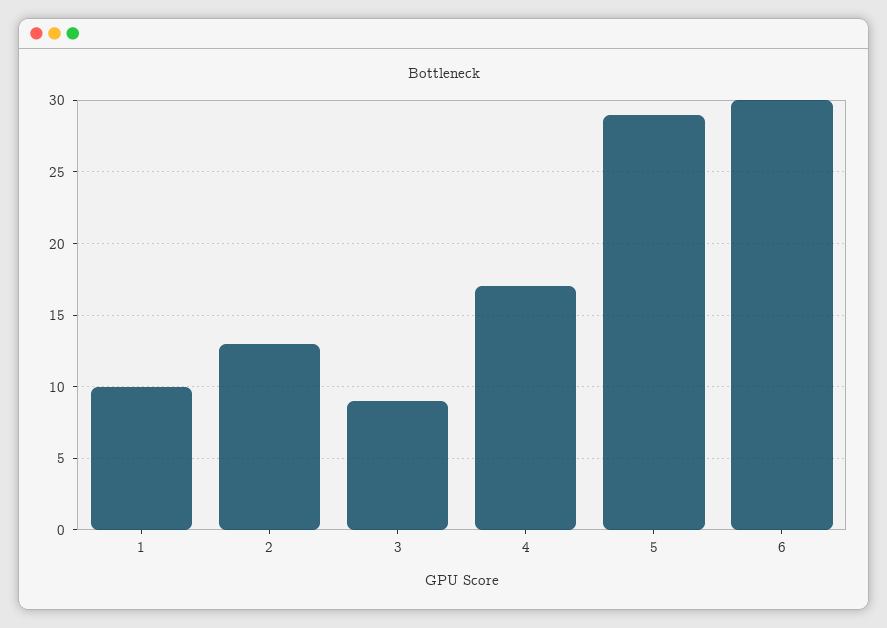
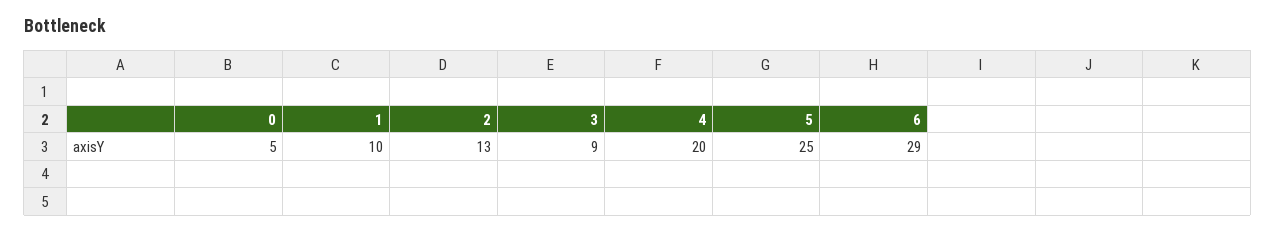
4: 17 -> 20
5: 29 -> 25
6: 30 -> 29
0: none -> 5

